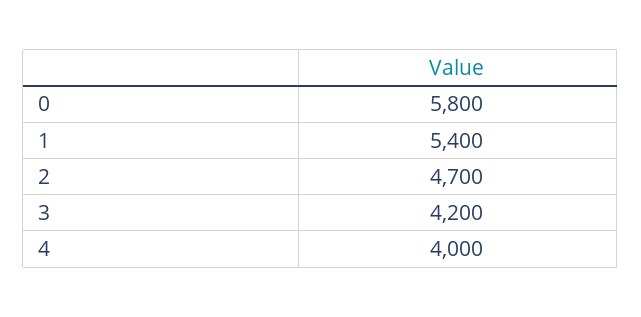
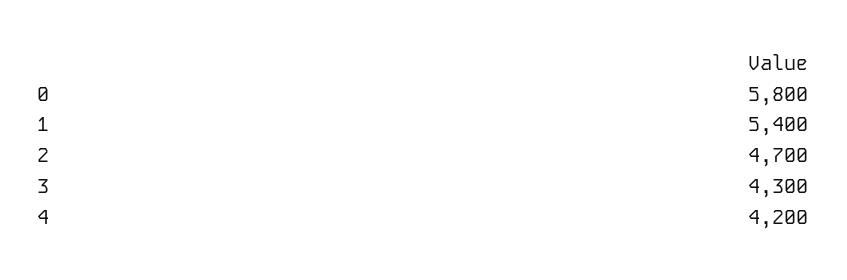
3: 4200 -> 4300
4: 4000 -> 4200

